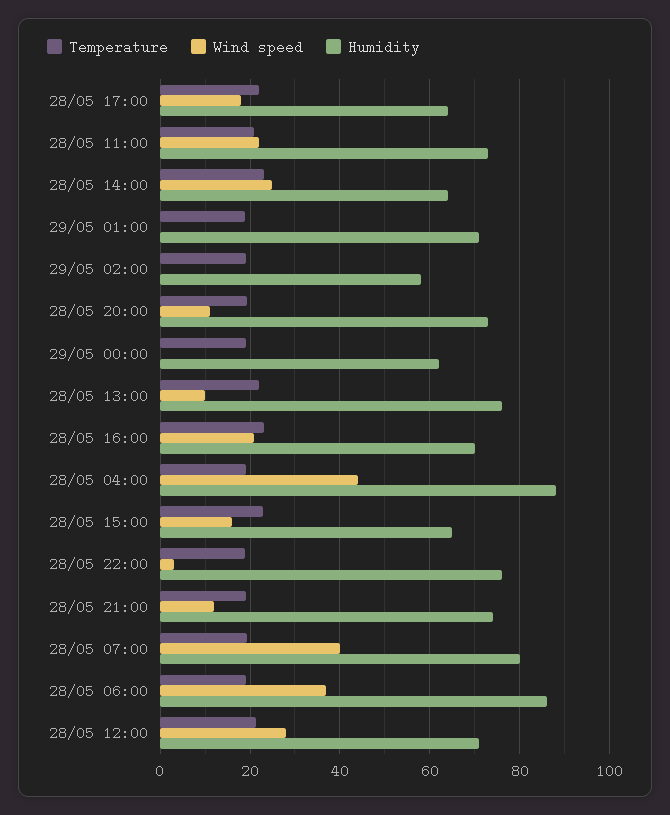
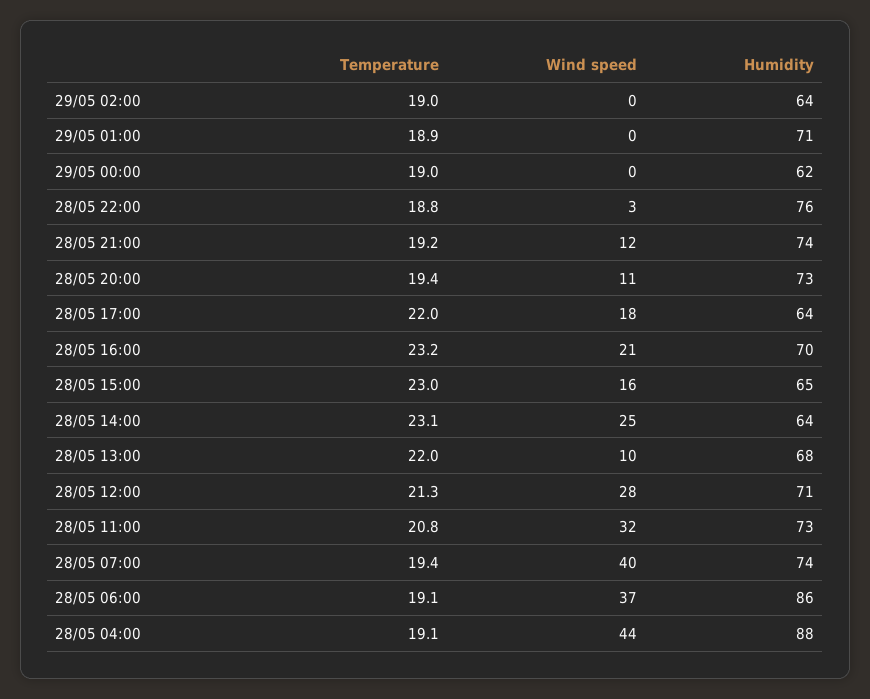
Wind speed, 28/05 11:00: 22 -> 32
Humidity, 29/05 02:00: 58 -> 64
Humidity, 28/05 13:00: 76 -> 68
Humidity, 28/05 07:00: 80 -> 74

